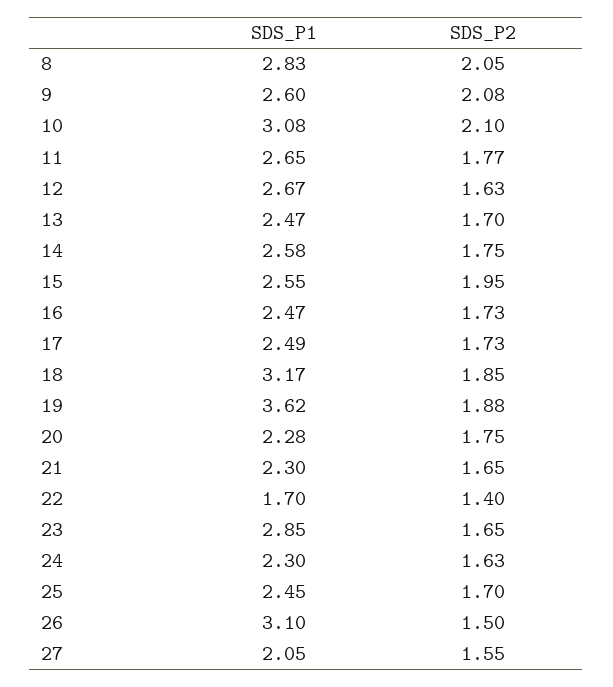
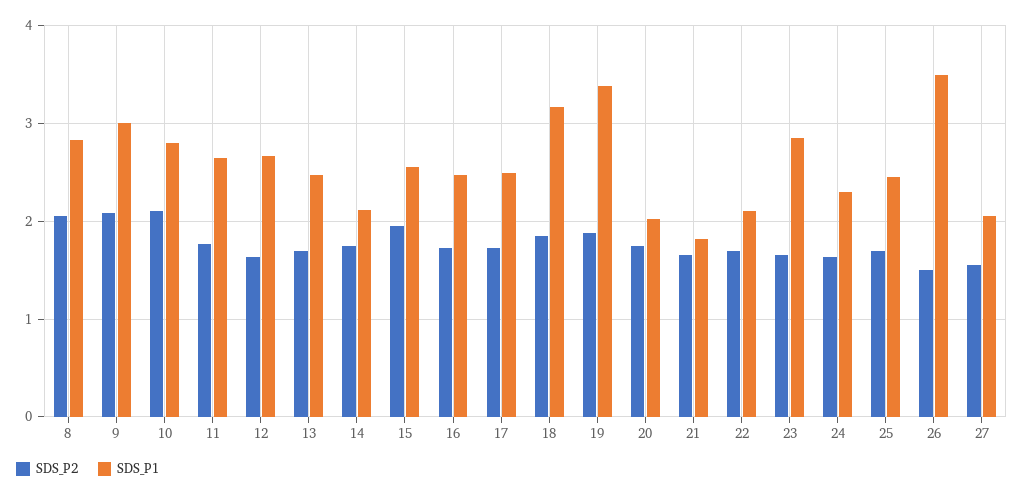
SDS_P1, 9: 2.6 -> 3
SDS_P1, 10: 3.08 -> 2.8
SDS_P1, 14: 2.58 -> 2.1
SDS_P1, 19: 3.62 -> 3.4
SDS_P1, 20: 2.28 -> 2
SDS_P1, 21: 2.3 -> 1.8
SDS_P1, 22: 1.7 -> 2.1
SDS_P2, 22: 1.4 -> 1.7
SDS_P1, 26: 3.1 -> 3.5

